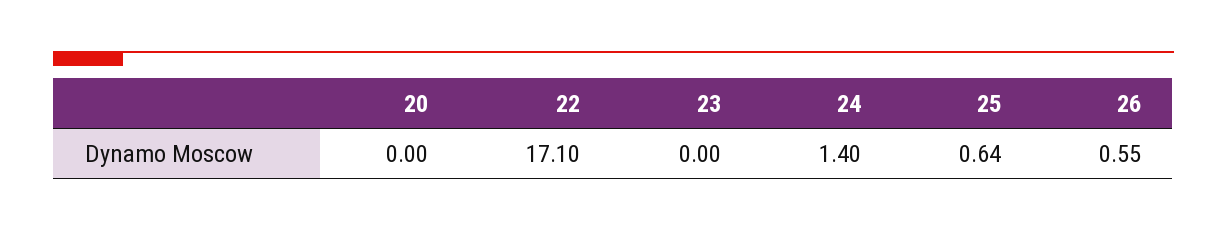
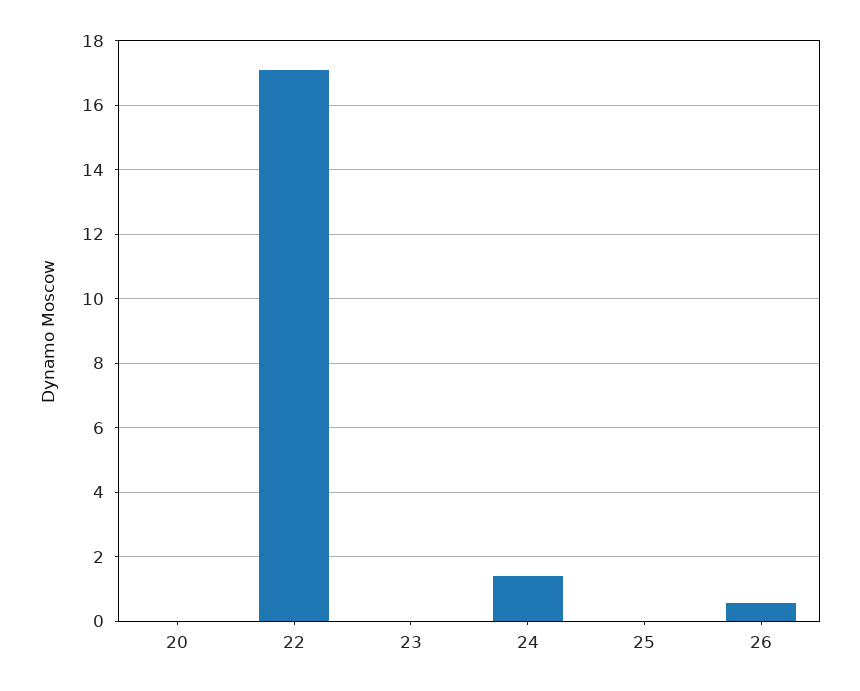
25: 0.64 -> 0

